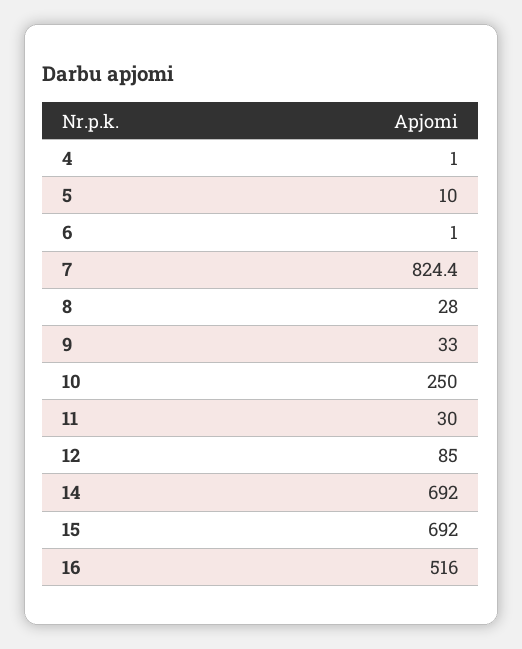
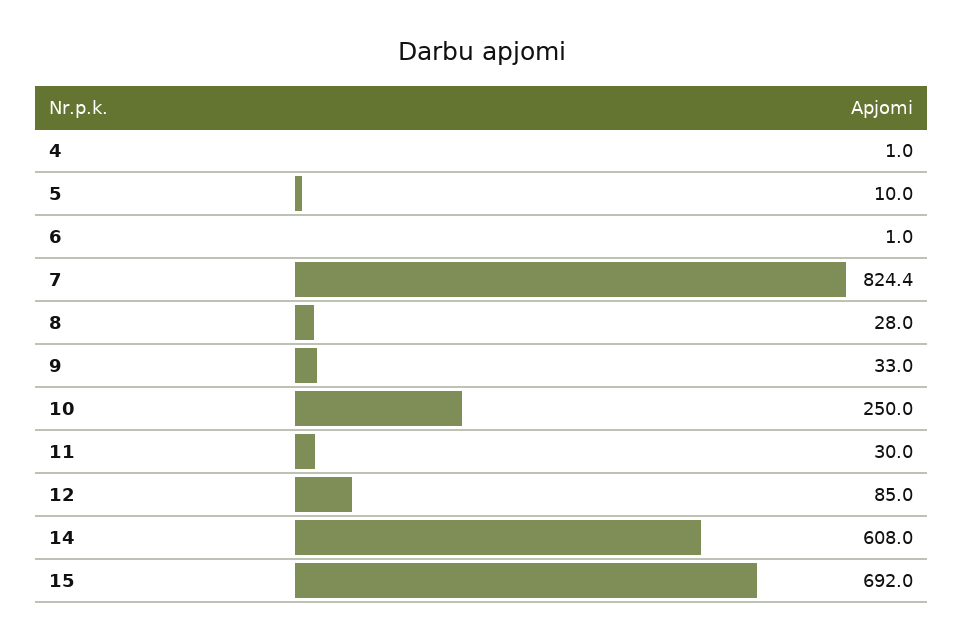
14: 692 -> 608
16: 516 -> none

